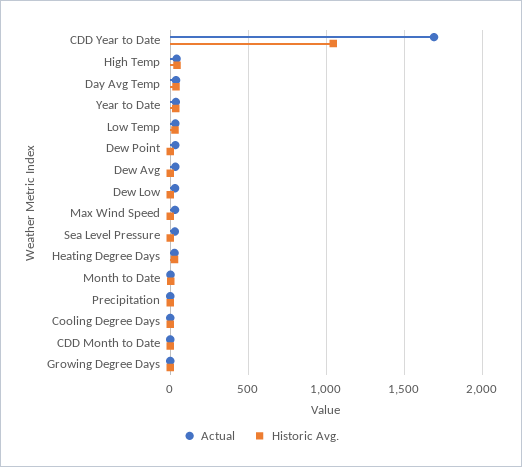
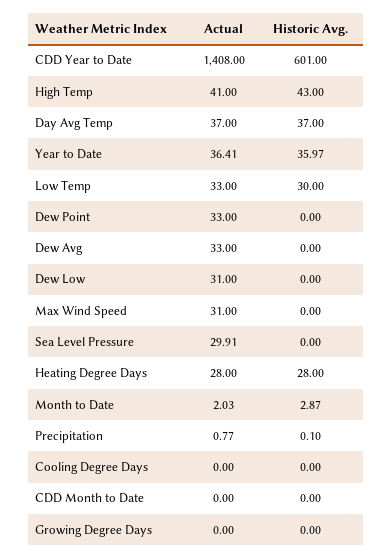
Actual, CDD Year to Date: 1700 -> 1408
Historic Avg., CDD Year to Date: 1050 -> 601

